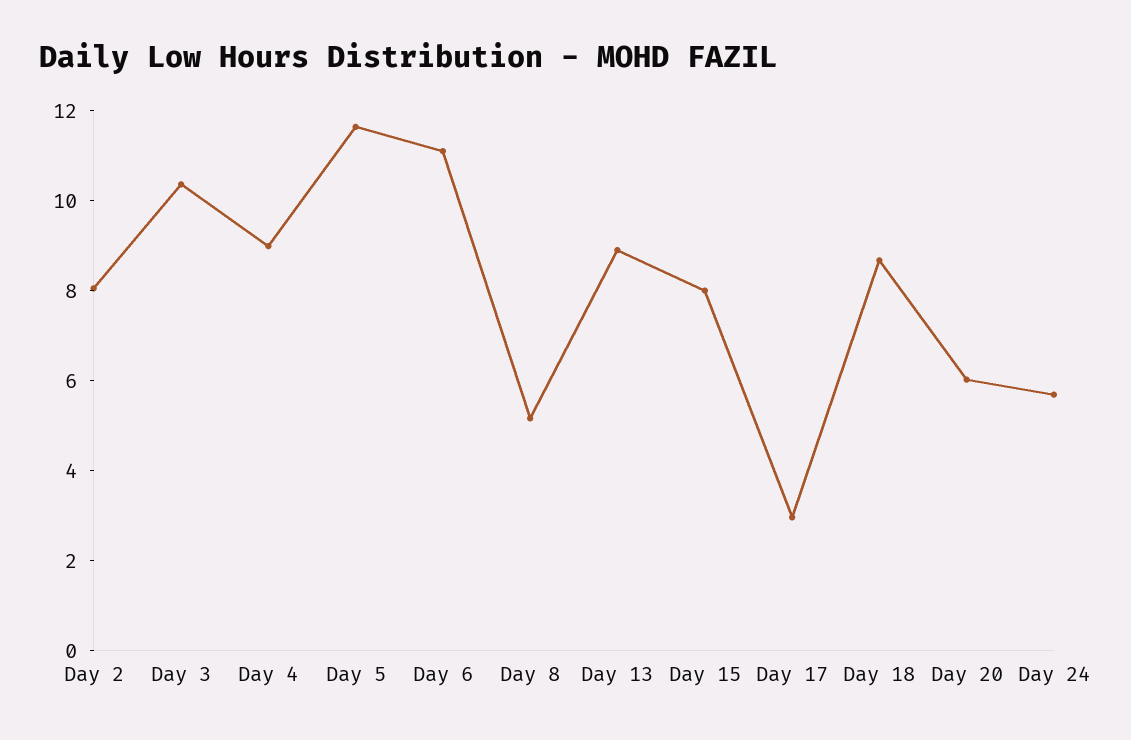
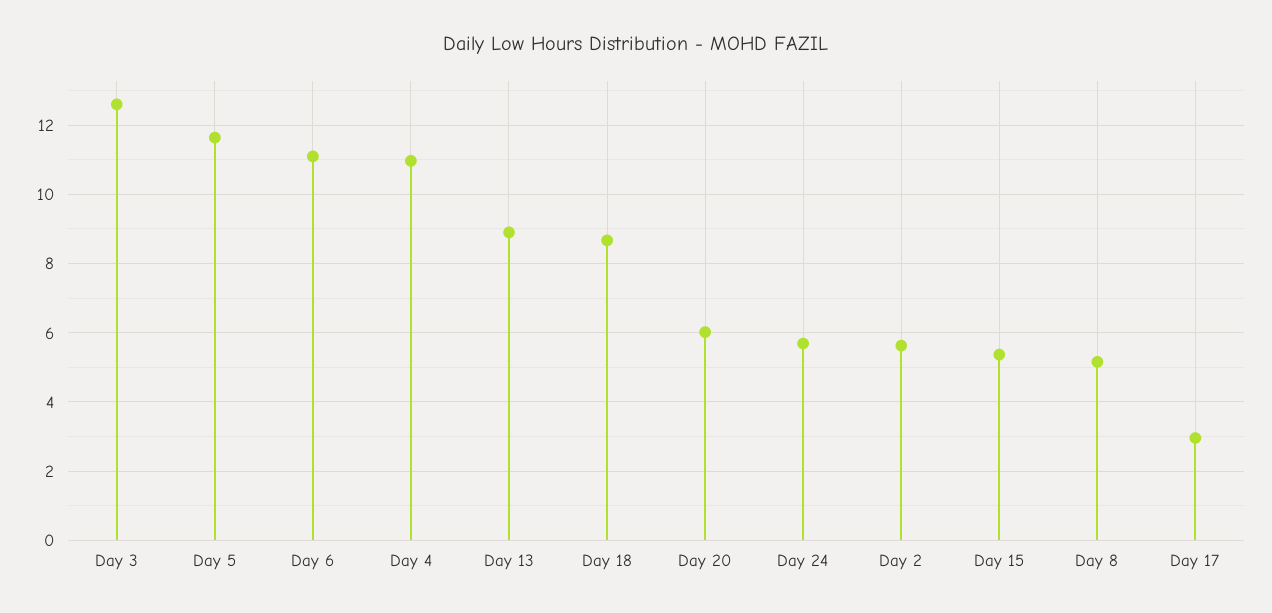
Day 2: 8 -> 5.6
Day 3: 10.5 -> 12.6
Day 4: 9 -> 11
Day 15: 8 -> 5.4

